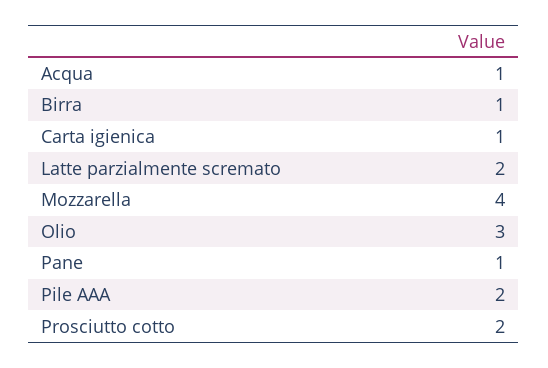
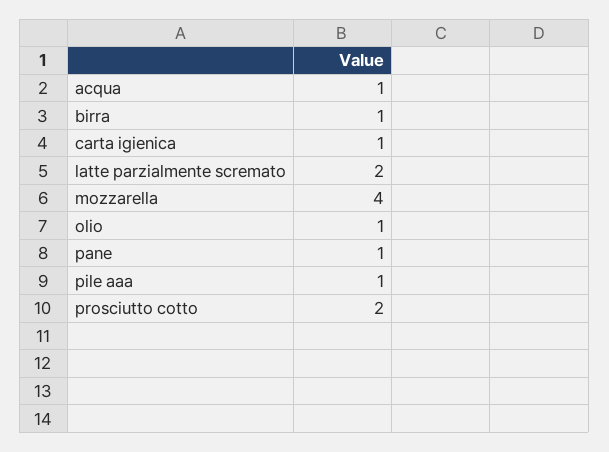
Olio: 3 -> 1
Pile AAA: 2 -> 1

